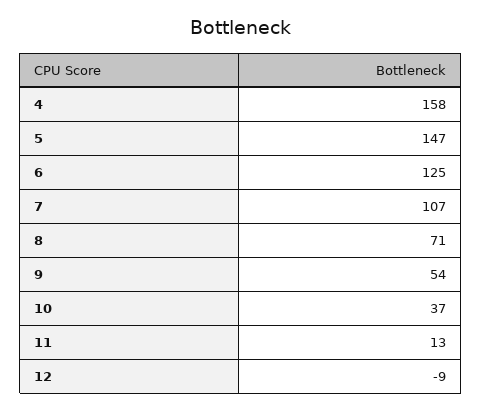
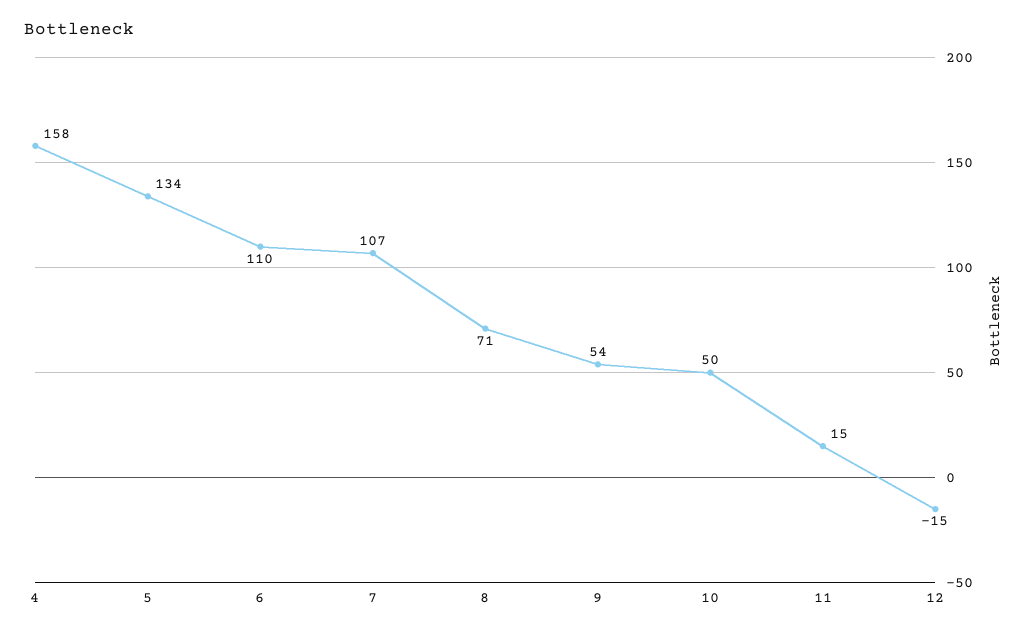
5: 147 -> 134
6: 125 -> 110
10: 37 -> 50
11: 13 -> 15
12: -9 -> -15

